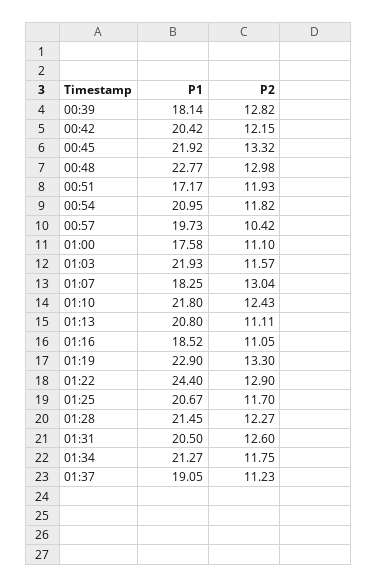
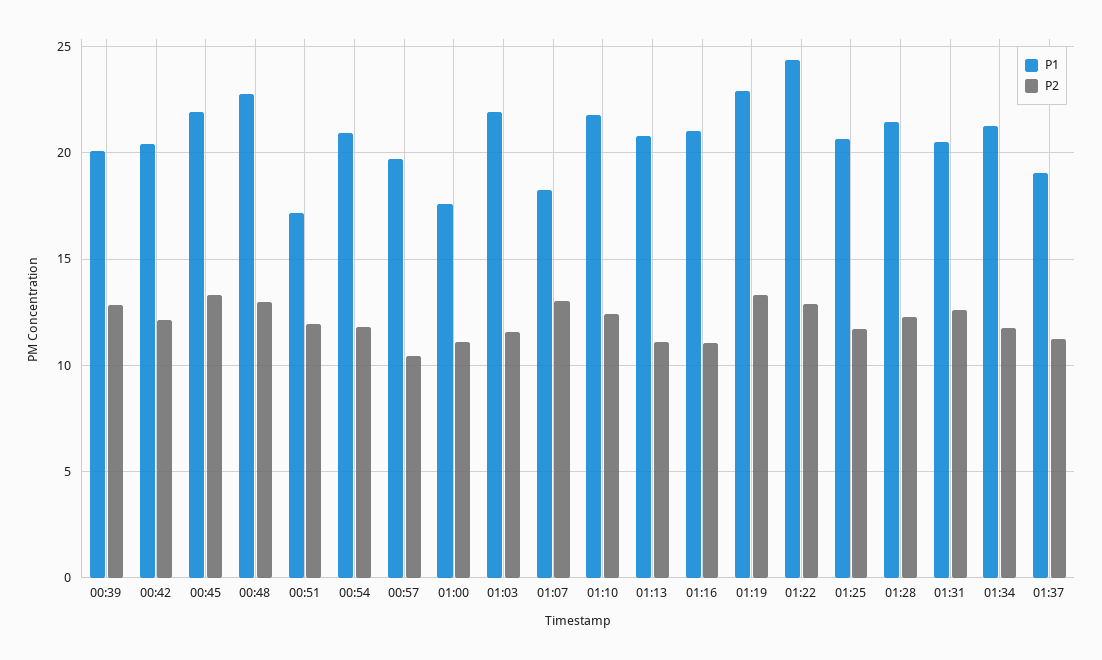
P1, 00:39: 18.14 -> 20
P1, 01:16: 18.52 -> 21

